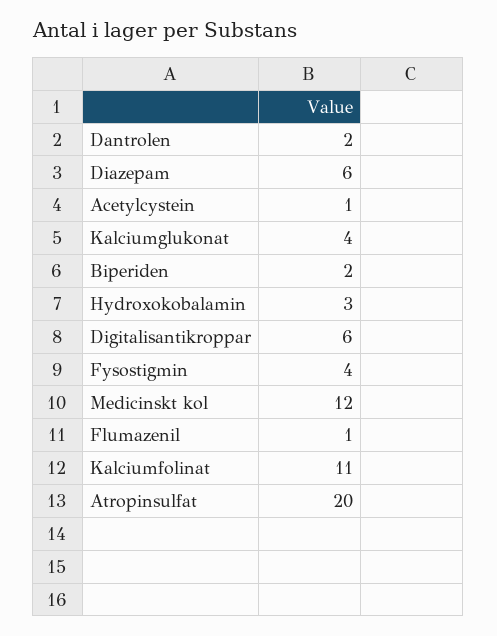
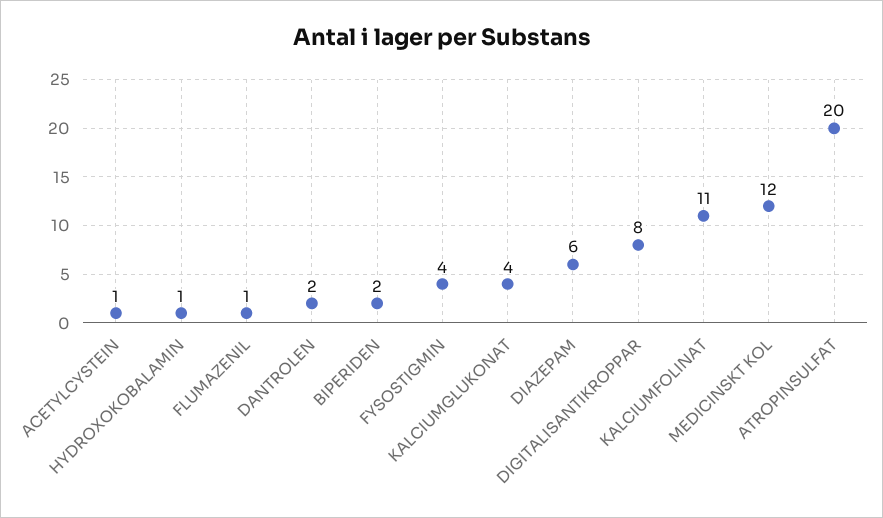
Hydroxokobalamin: 3 -> 1
Digitalisantikroppar: 6 -> 8

